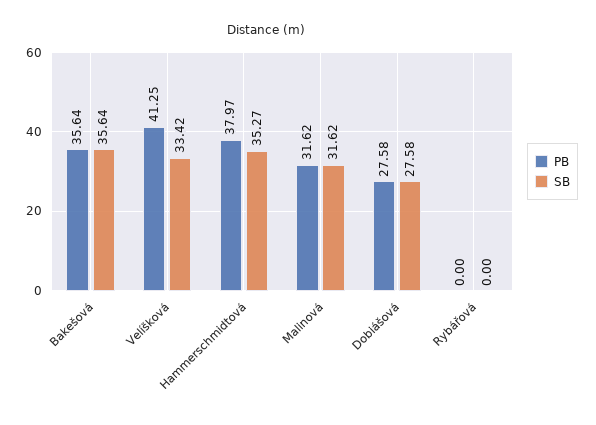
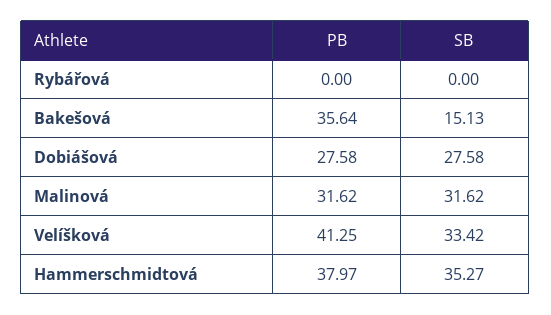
SB, Bakešová: 35.64 -> 15.13

